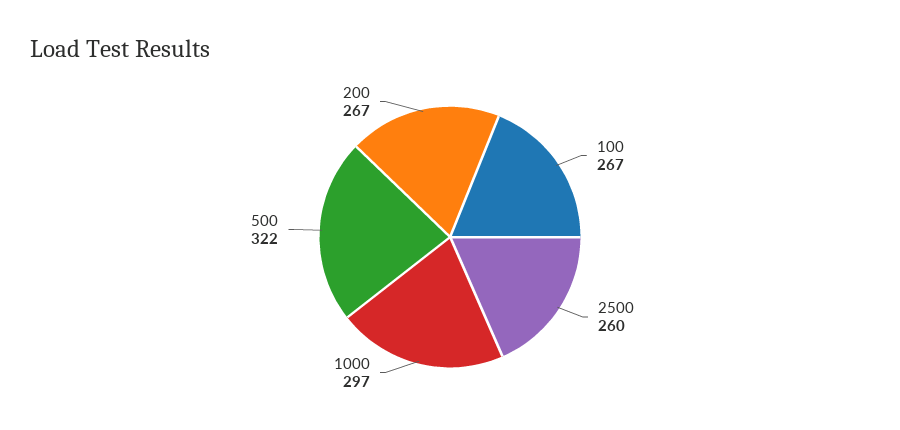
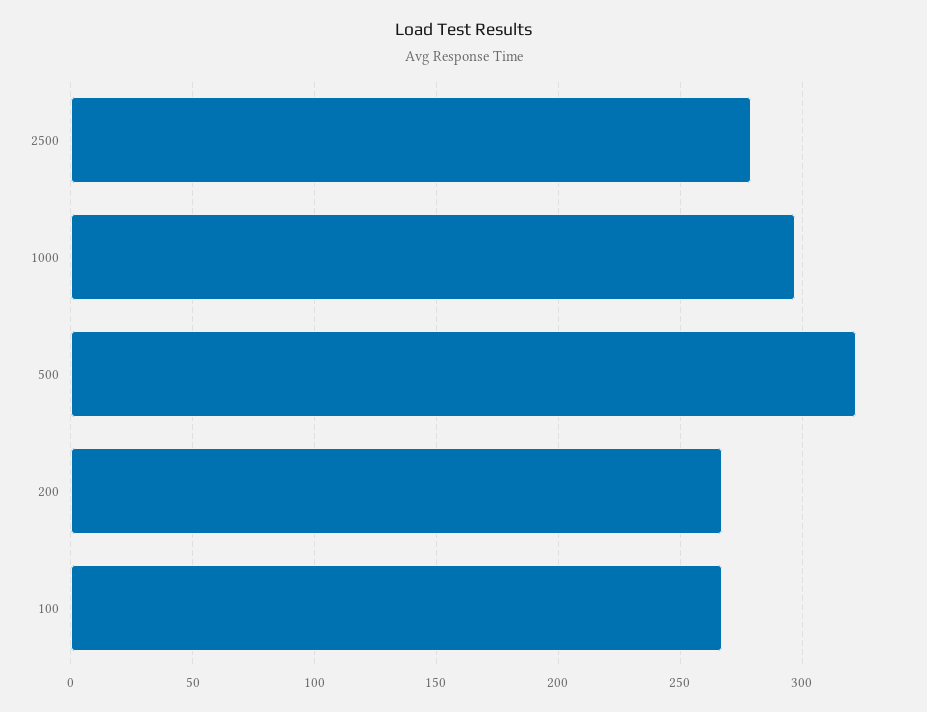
2500: 260 -> 280

